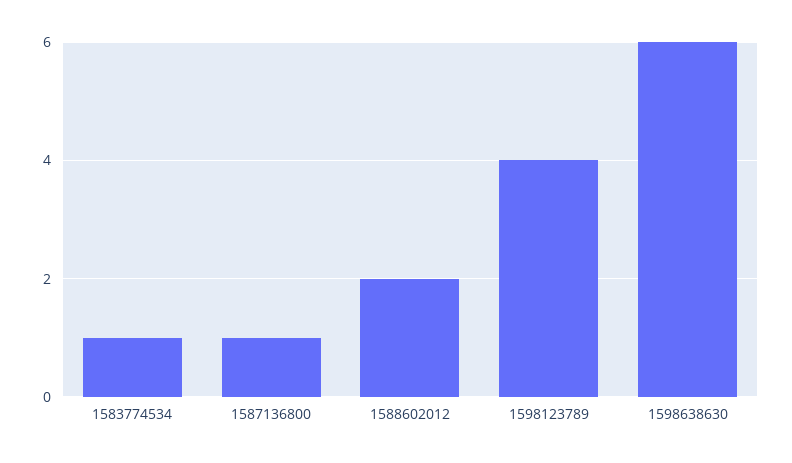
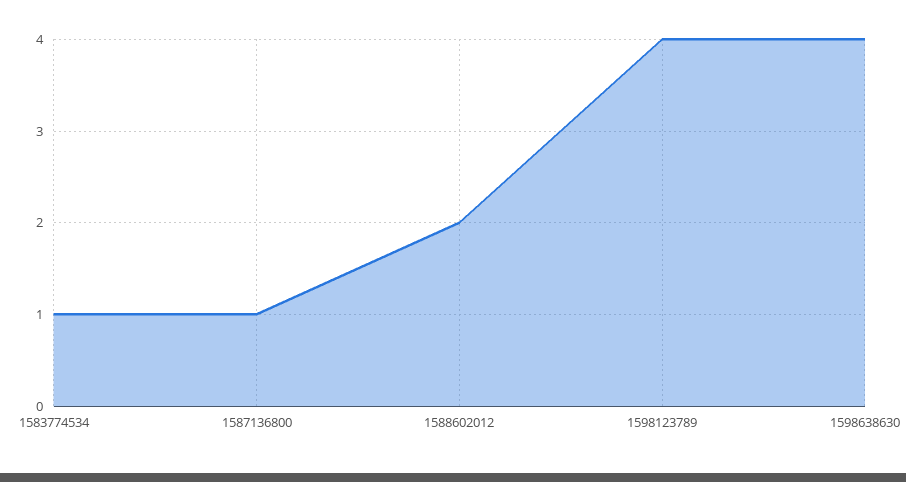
1598638630: 6 -> 4

